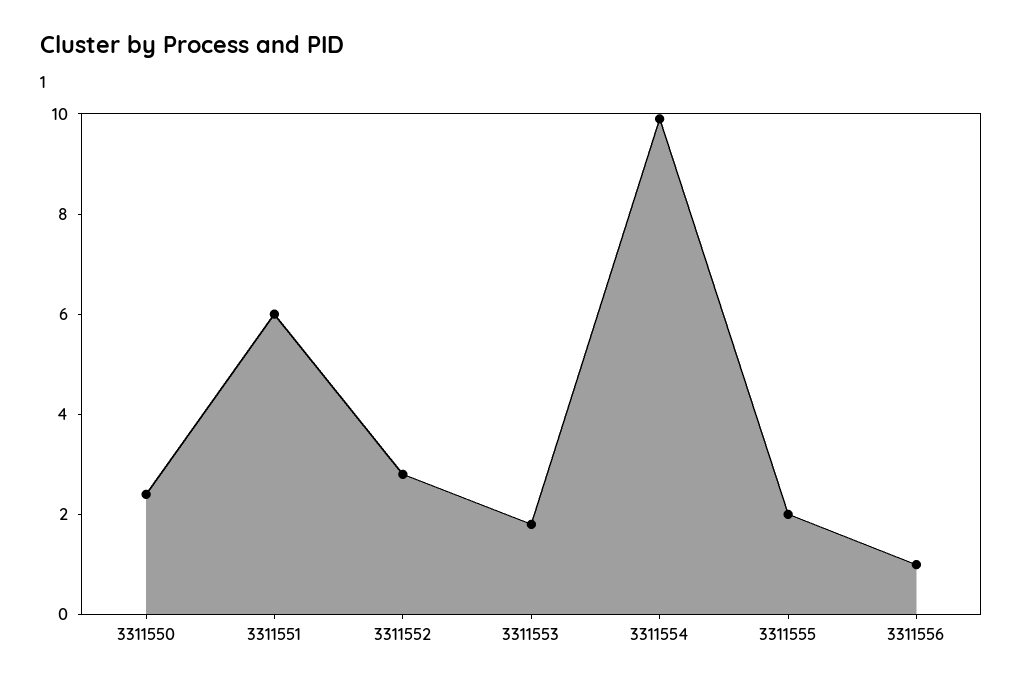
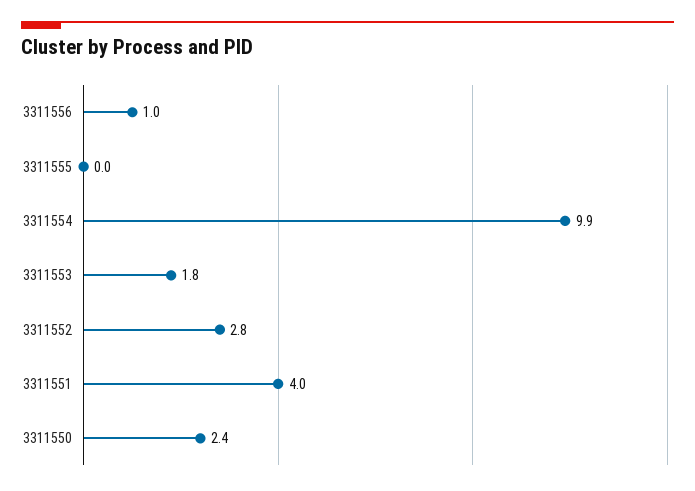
3311551: 6 -> 4
3311555: 2 -> 0

